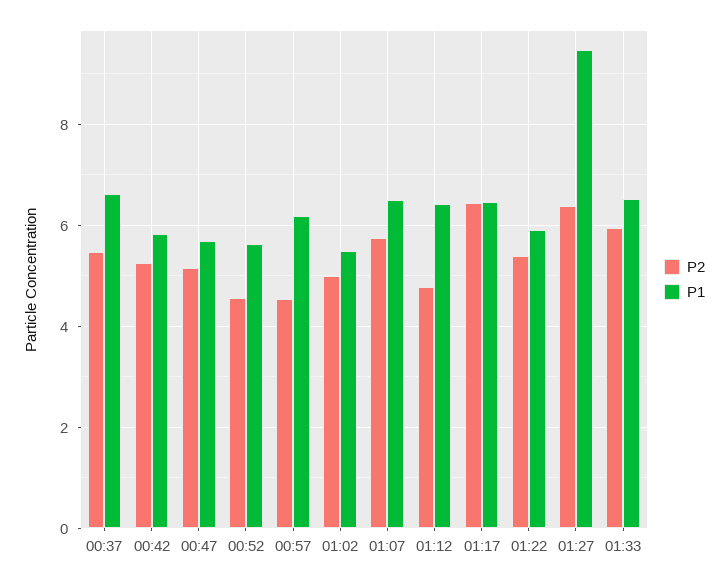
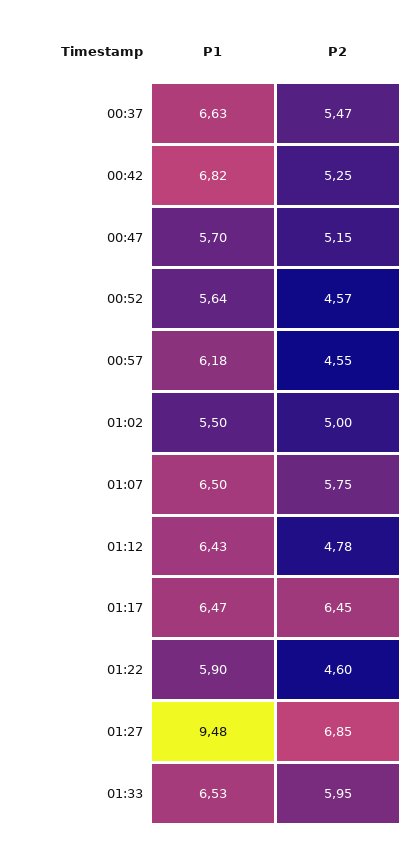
P1, 00:42: 5.8 -> 6.82
P2, 01:22: 5.4 -> 4.6
P2, 01:27: 6.4 -> 6.85

